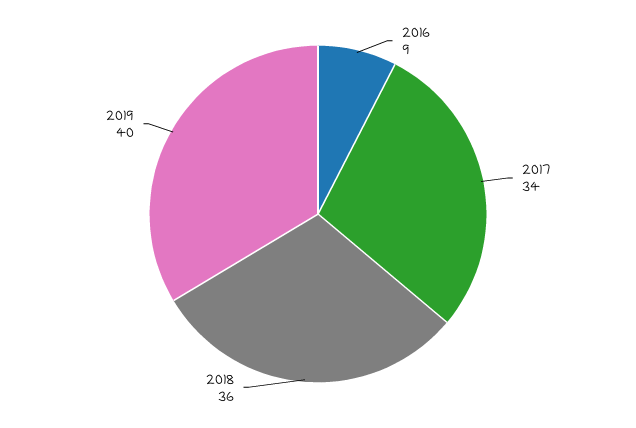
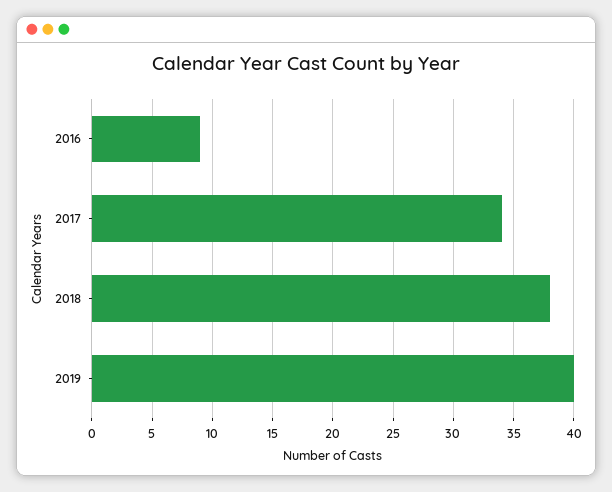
2018: 36 -> 38

